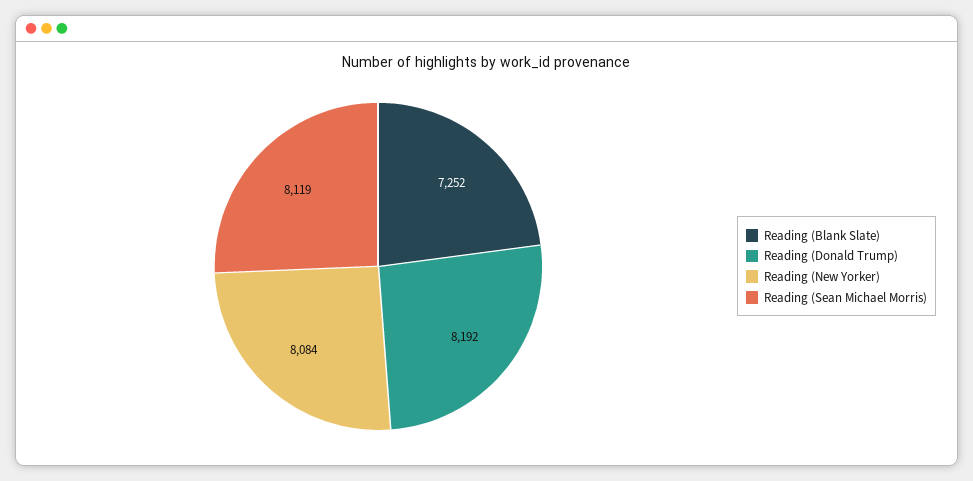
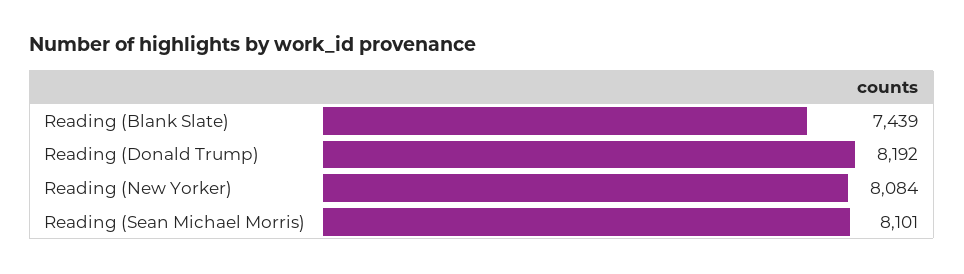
Reading (Blank Slate): 7252 -> 7439
Reading (Sean Michael Morris): 8119 -> 8101

